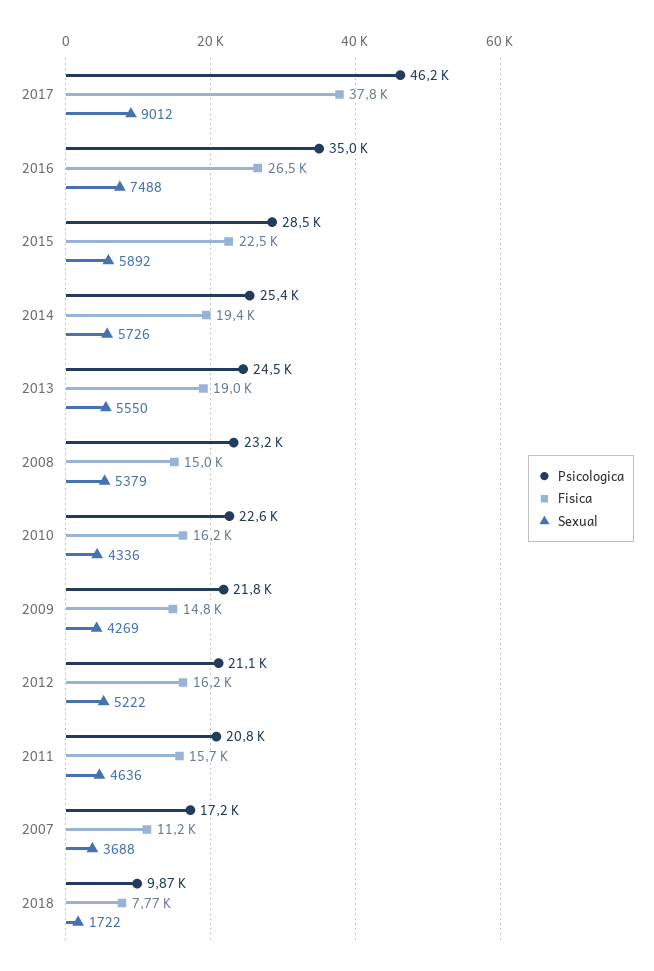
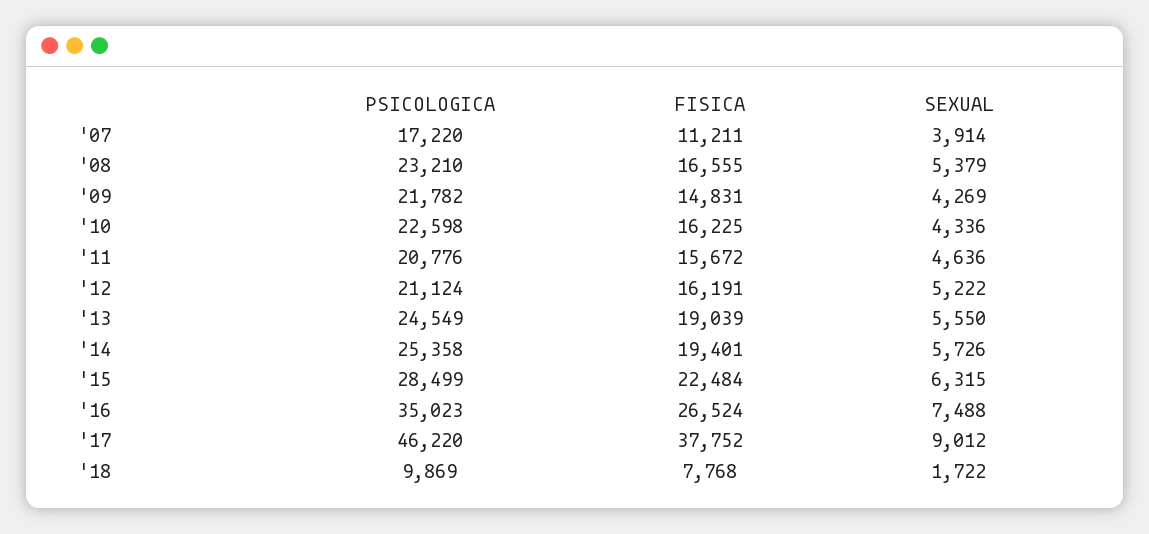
Sexual, 2015: 5892 -> 6315
Fisica, 2008: 15000 -> 16555
Sexual, 2007: 3688 -> 3914

